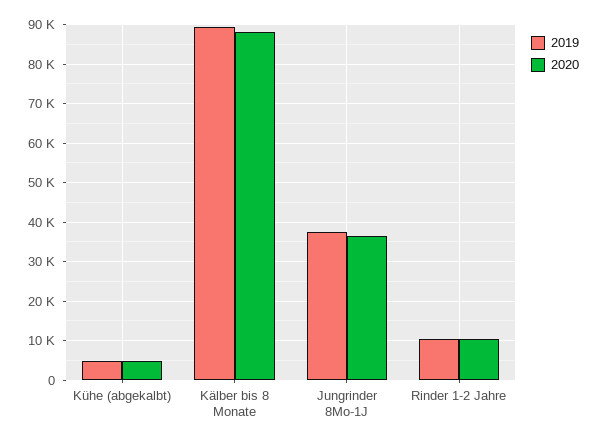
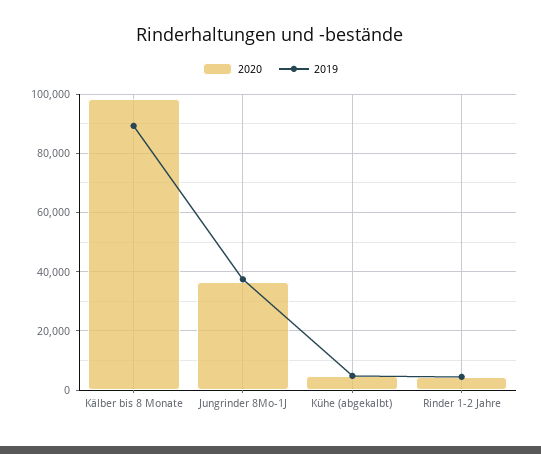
2020, Kälber bis 8 Monate: 88000 -> 97500
2019, Rinder 1-2 Jahre: 10000 -> 5000
2020, Rinder 1-2 Jahre: 10000 -> 5000

